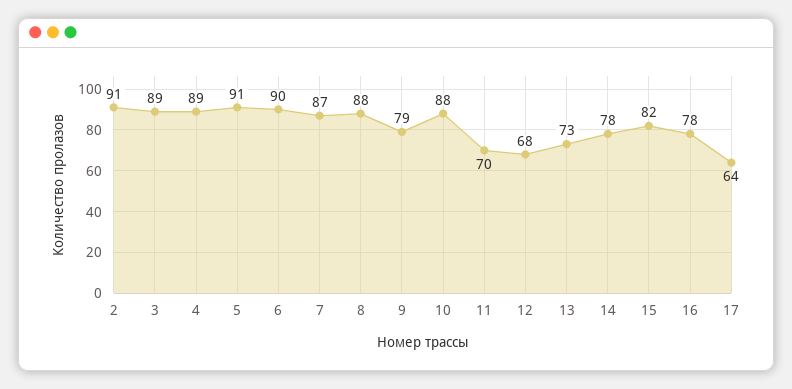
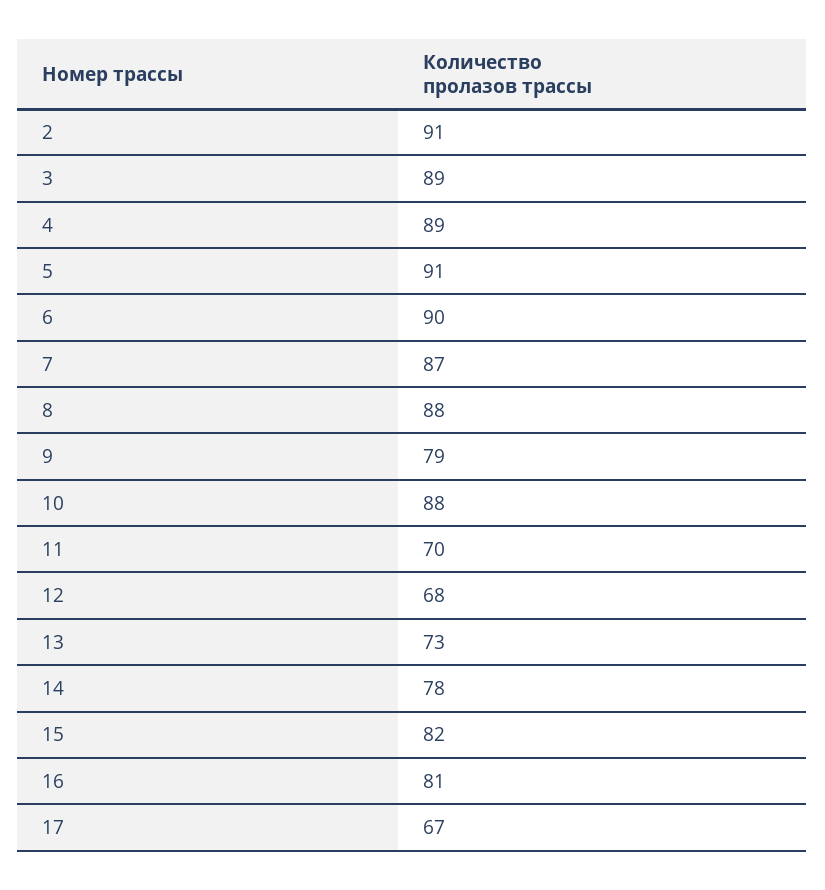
16: 78 -> 81
17: 64 -> 67

